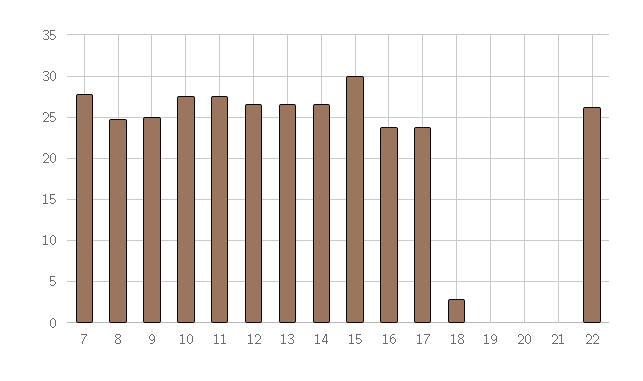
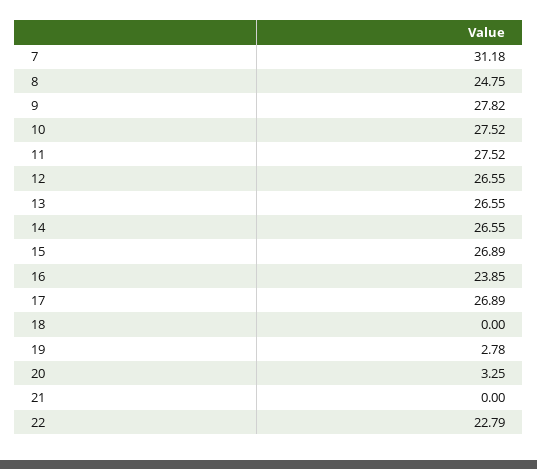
7: 28 -> 31.18
9: 25 -> 27.82
15: 30 -> 26.89
17: 24 -> 26.89
18: 3 -> 0
19: 0 -> 2.78
20: 0 -> 3.25
22: 26 -> 22.79

